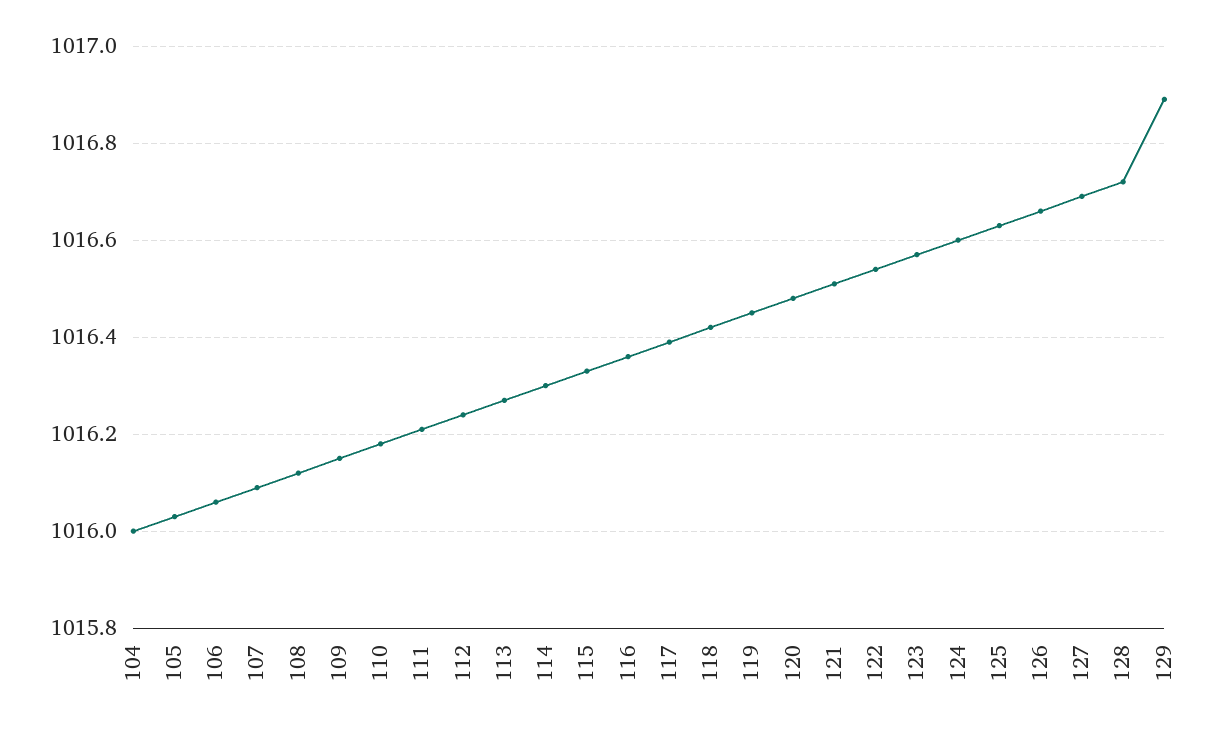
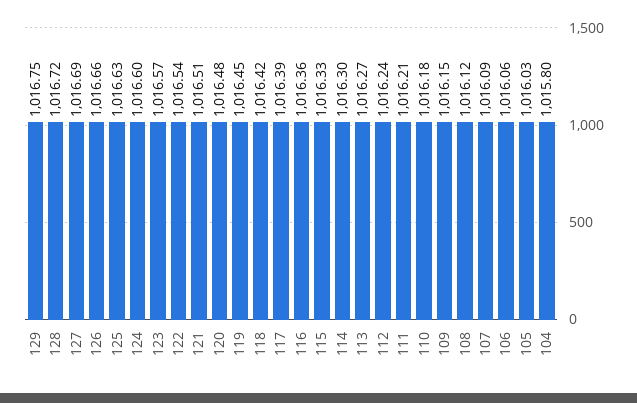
104: 1016 -> 1015.8
129: 1016.9 -> 1016.75

